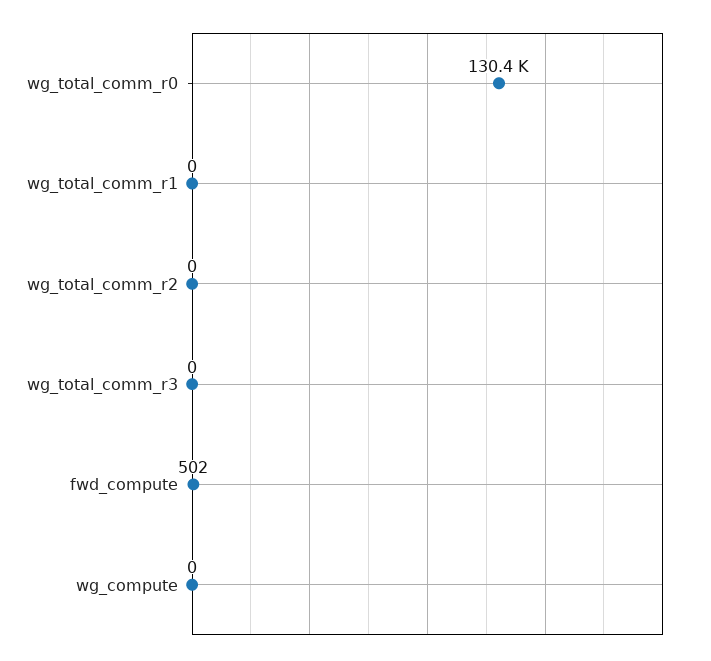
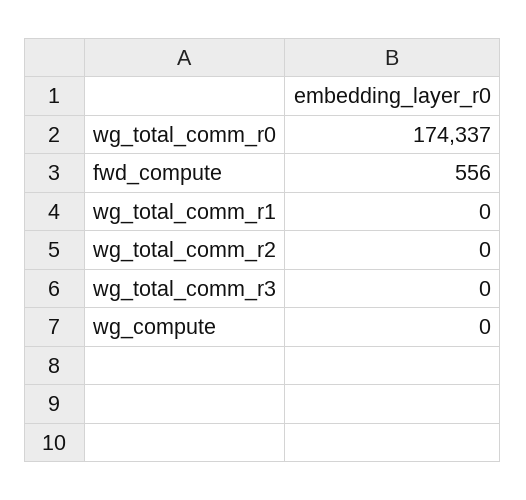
wg_total_comm_r0: 130400 -> 174337
fwd_compute: 502 -> 556

